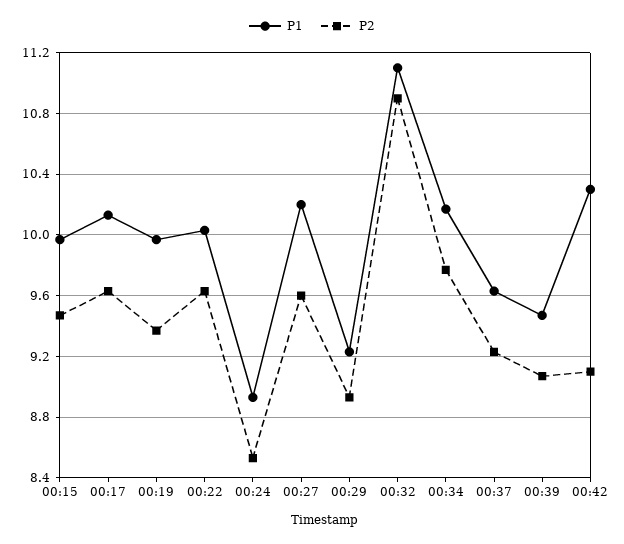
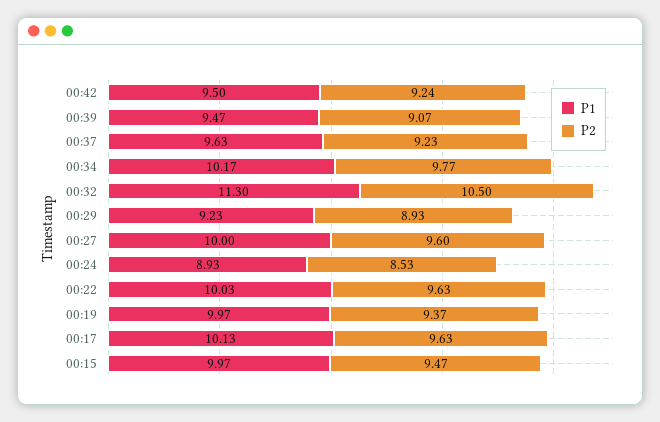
P1, 00:27: 10.2 -> 10
P1, 00:32: 11.1 -> 11.3
P2, 00:32: 10.9 -> 10.5
P1, 00:42: 10.3 -> 9.5
P2, 00:42: 9.1 -> 9.24

